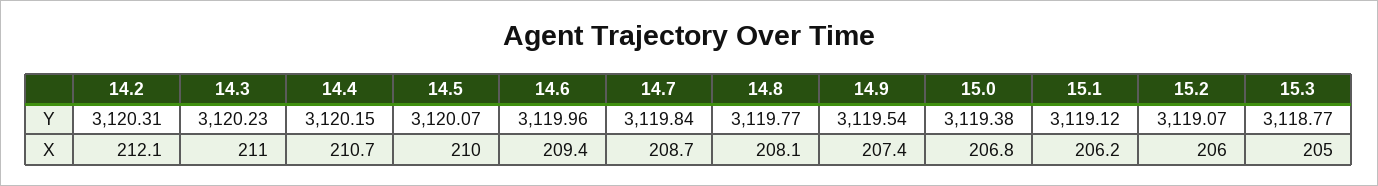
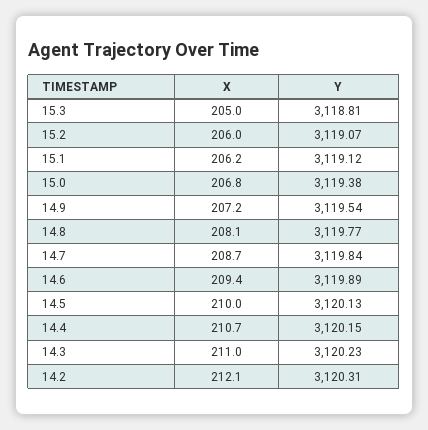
14.5, Y: 3120.07 -> 3120.13
14.6, Y: 3119.96 -> 3119.89
15.3, Y: 3118.77 -> 3118.81
14.9, X: 207.4 -> 207.2

